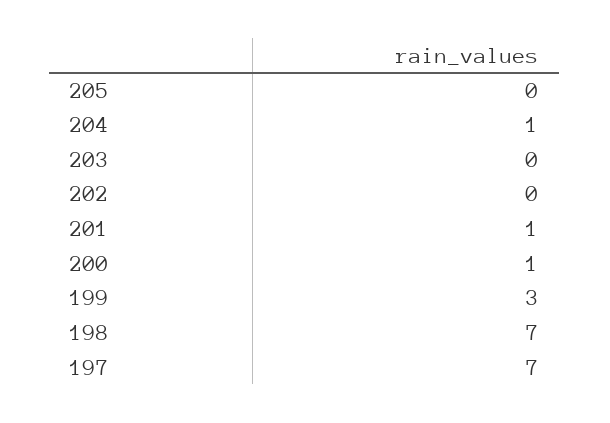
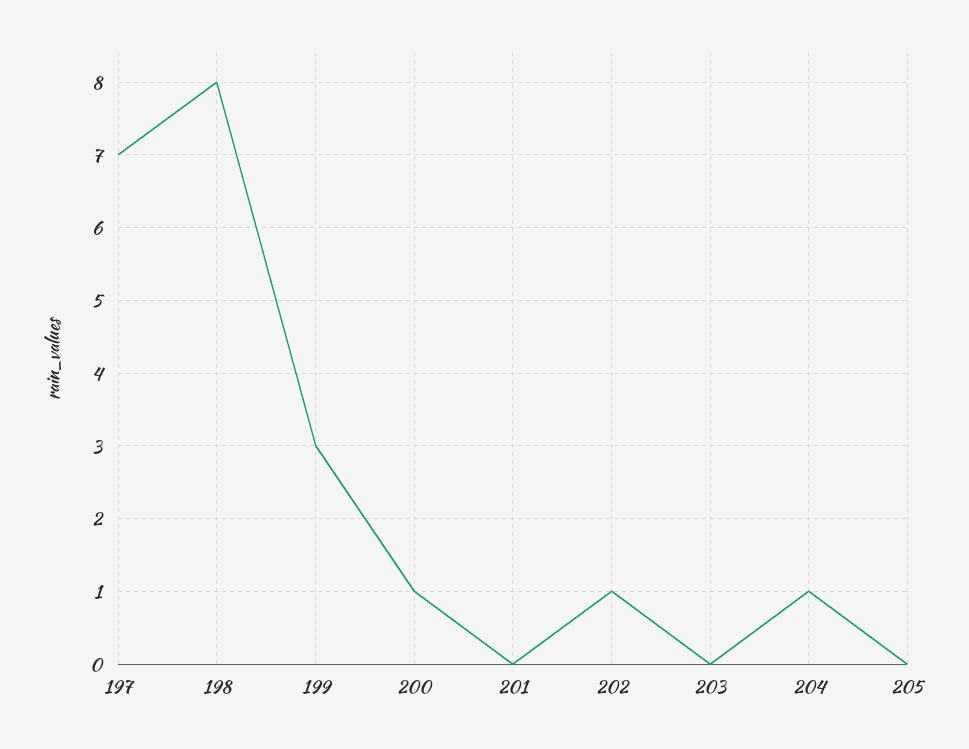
202: 0 -> 1
201: 1 -> 0
198: 7 -> 8

